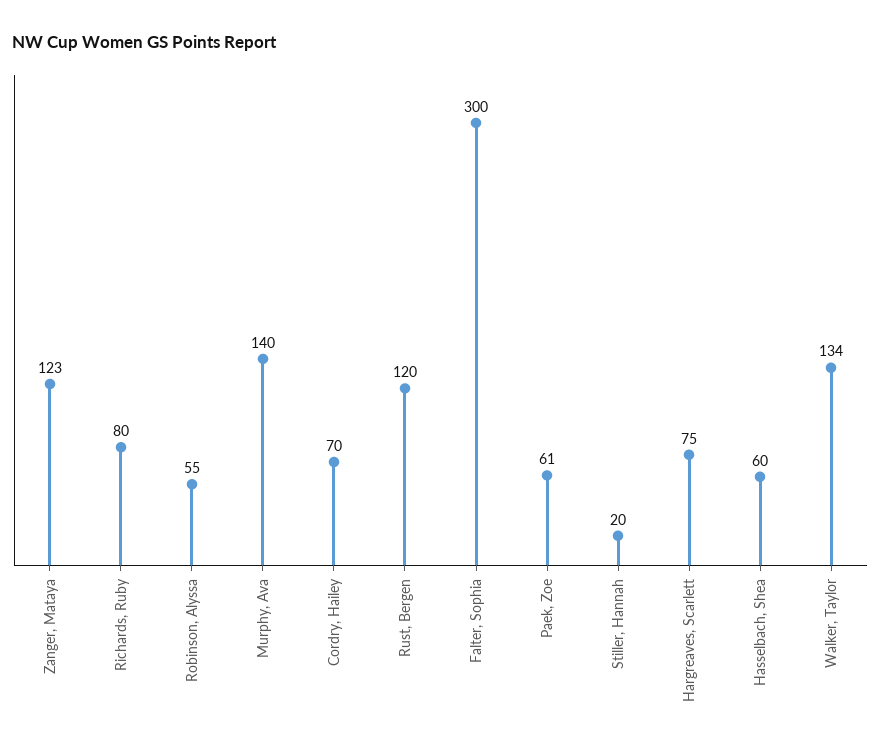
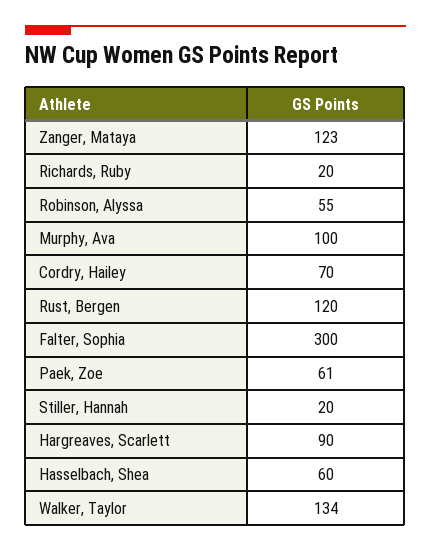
Richards, Ruby: 80 -> 20
Murphy, Ava: 140 -> 100
Hargreaves, Scarlett: 75 -> 90

